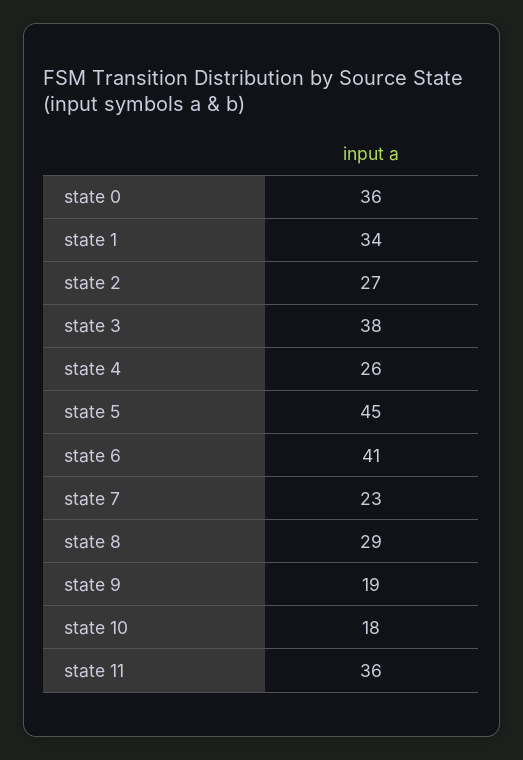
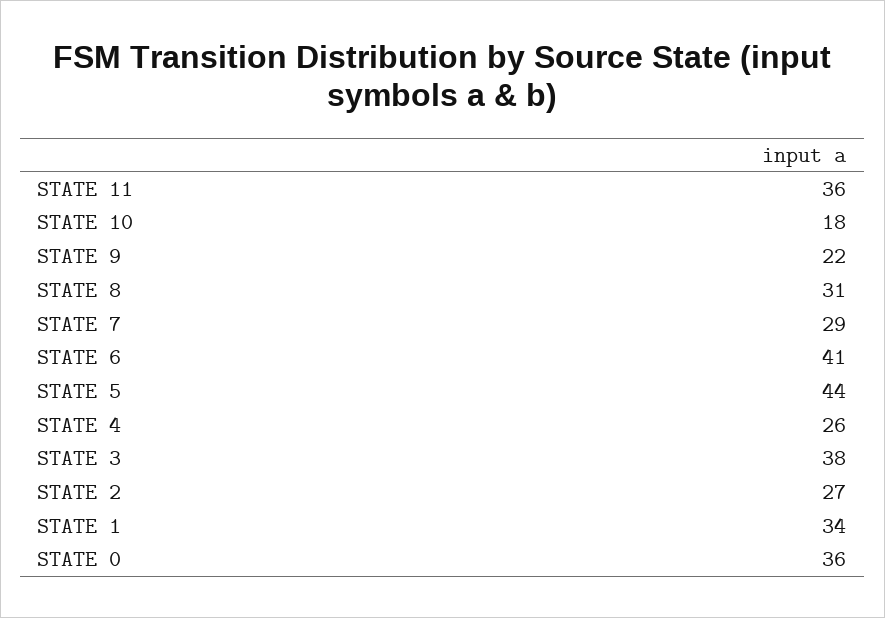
state 5: 45 -> 44
state 7: 23 -> 29
state 8: 29 -> 31
state 9: 19 -> 22

